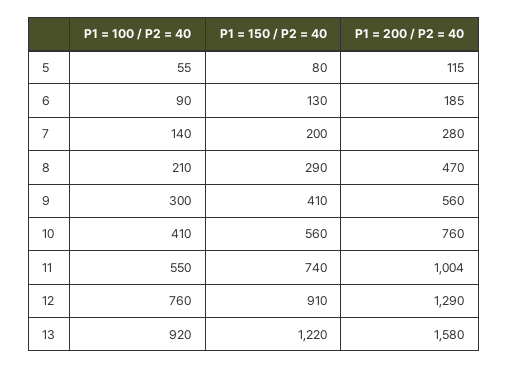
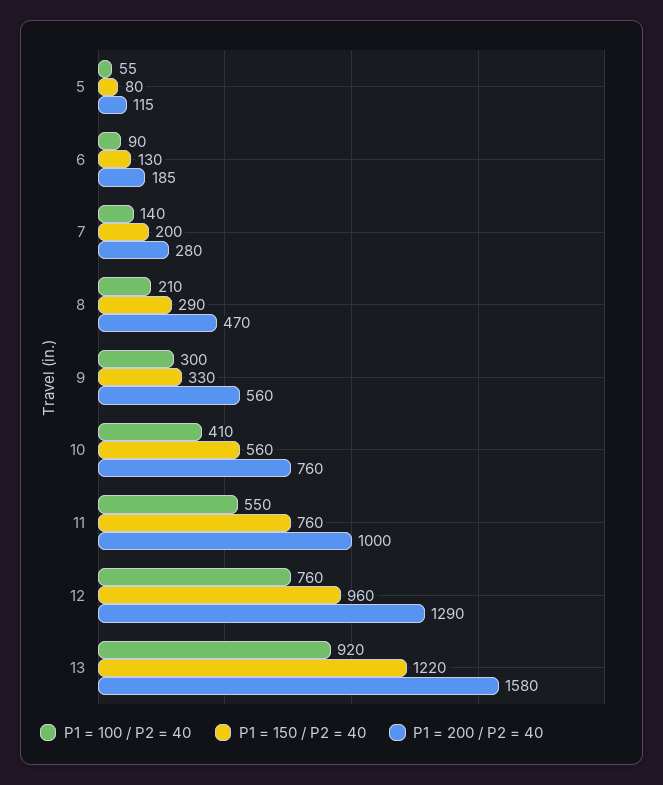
P1 = 150 / P2 = 40, 9: 410 -> 330
P1 = 150 / P2 = 40, 11: 740 -> 760
P1 = 200 / P2 = 40, 11: 1004 -> 1000
P1 = 150 / P2 = 40, 12: 910 -> 960

